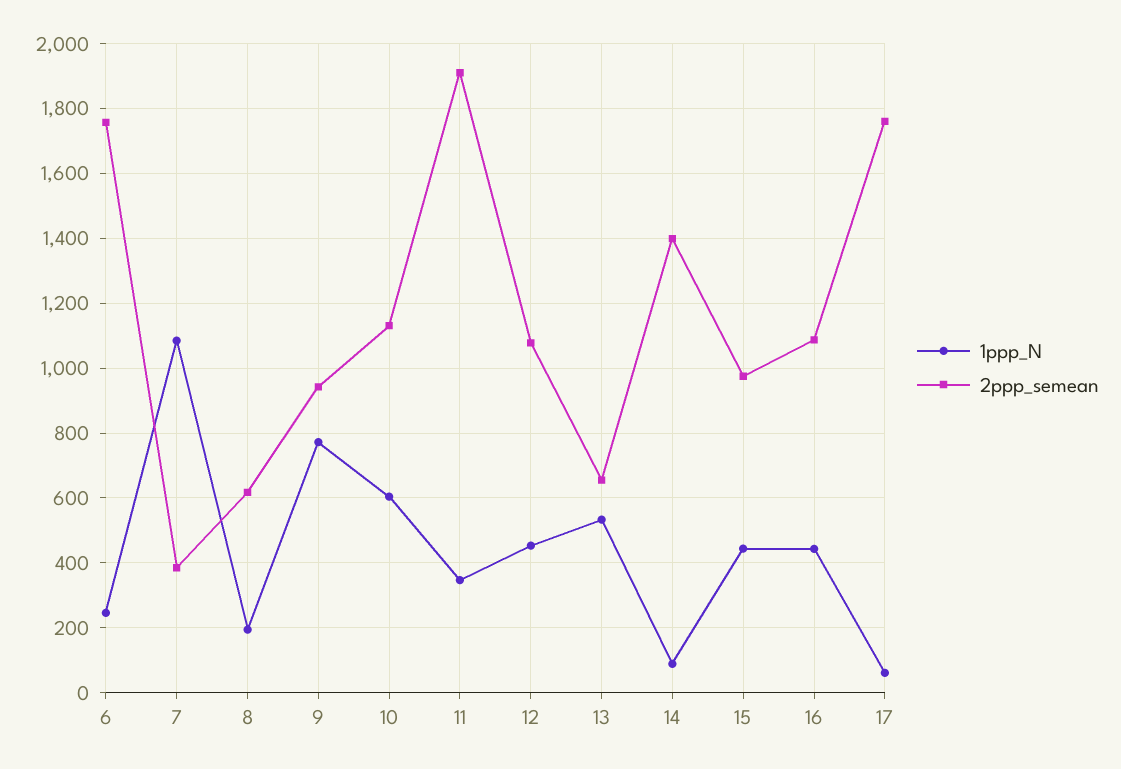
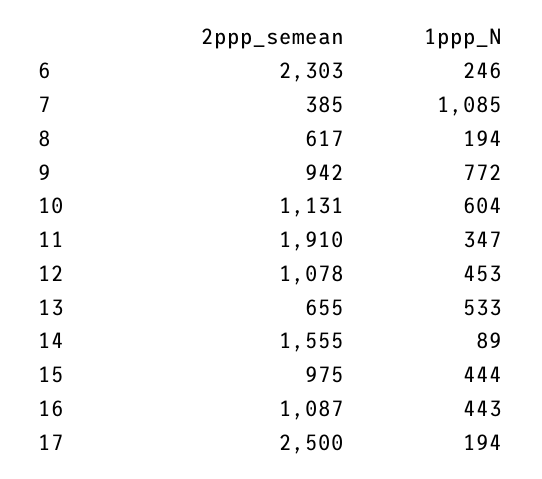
2ppp_semean, 6: 1760 -> 2303
2ppp_semean, 14: 1400 -> 1555
1ppp_N, 17: 60 -> 194
2ppp_semean, 17: 1760 -> 2500

